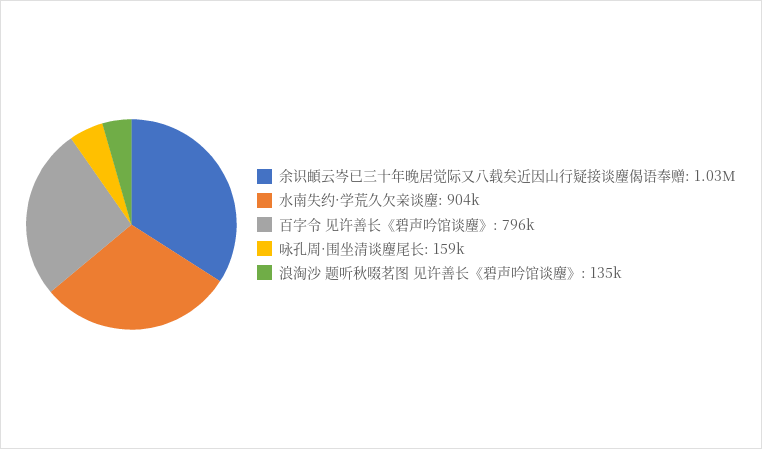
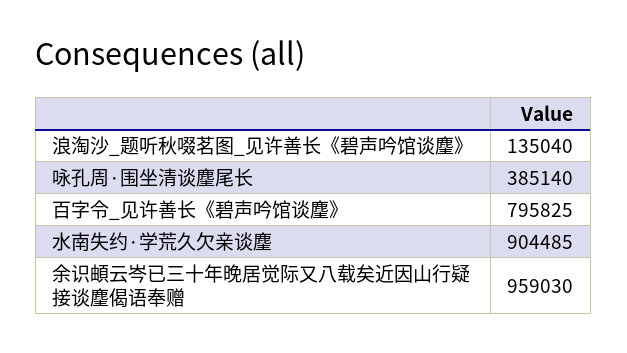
余识頔云岑已三十年晚居觉际又八载矣近因山行疑接谈麈偈语奉赠: 1030000 -> 959030
咏孔周·围坐清谈麈尾长: 159000 -> 385140

